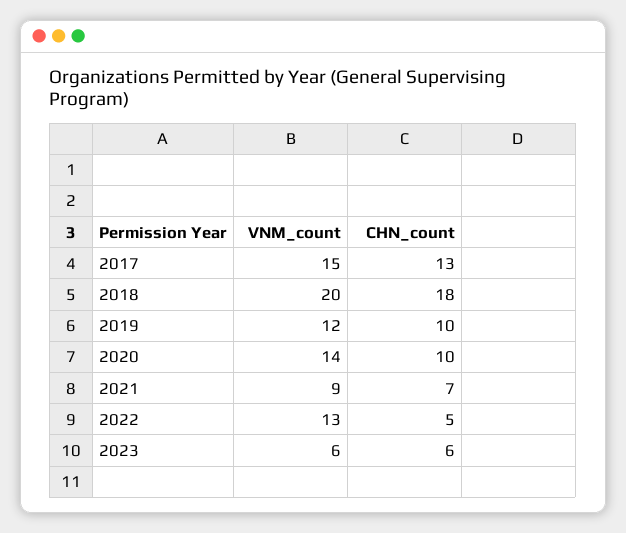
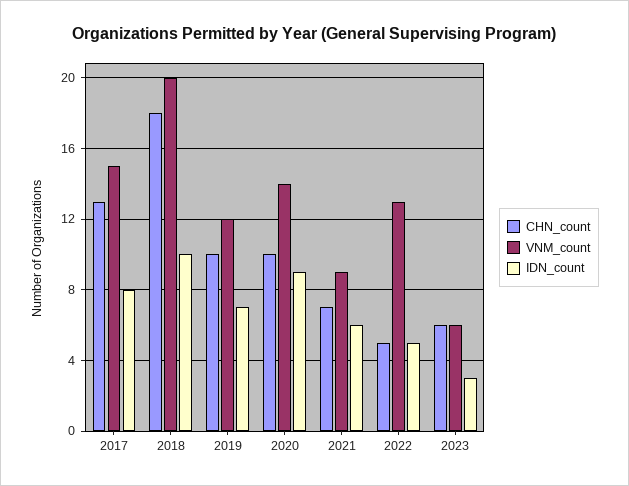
IDN_count, 2017: none -> 8
IDN_count, 2018: none -> 10
IDN_count, 2019: none -> 7
IDN_count, 2020: none -> 9
IDN_count, 2021: none -> 6
IDN_count, 2022: none -> 5
IDN_count, 2023: none -> 3

